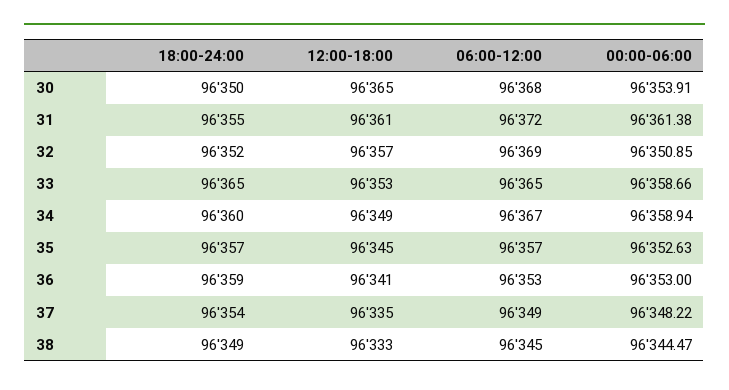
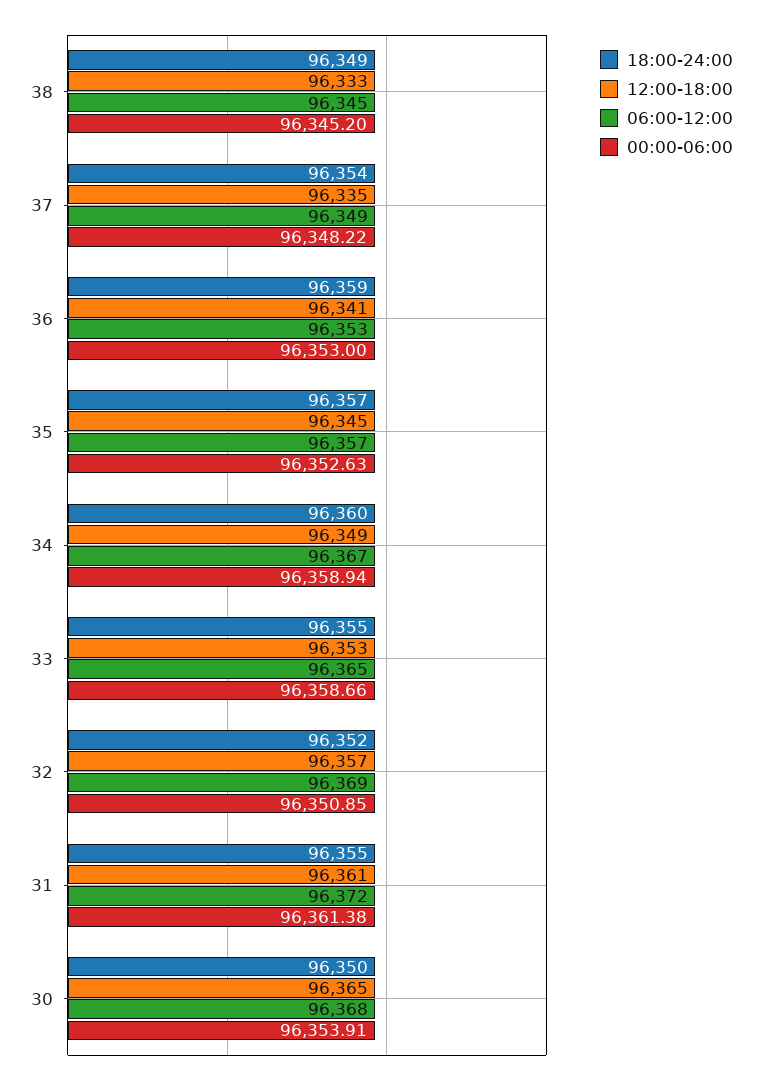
18:00-24:00, 33: 96365 -> 96355
00:00-06:00, 38: 96344.47 -> 96345.2

